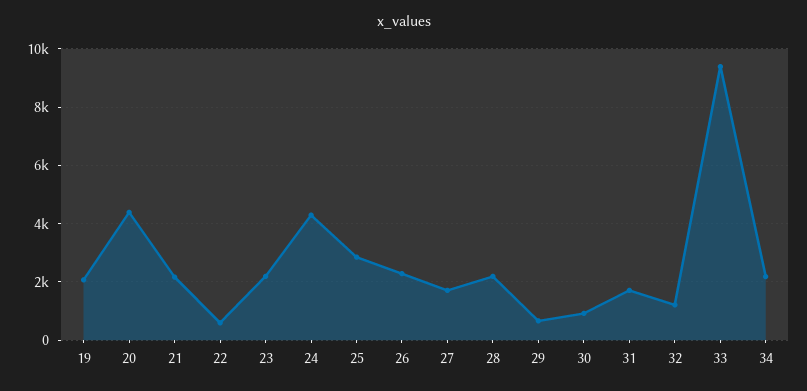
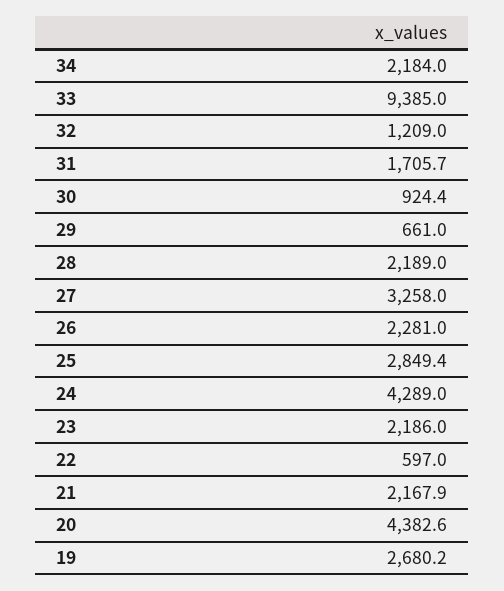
19: 2000 -> 2680.2
27: 1750 -> 3258

